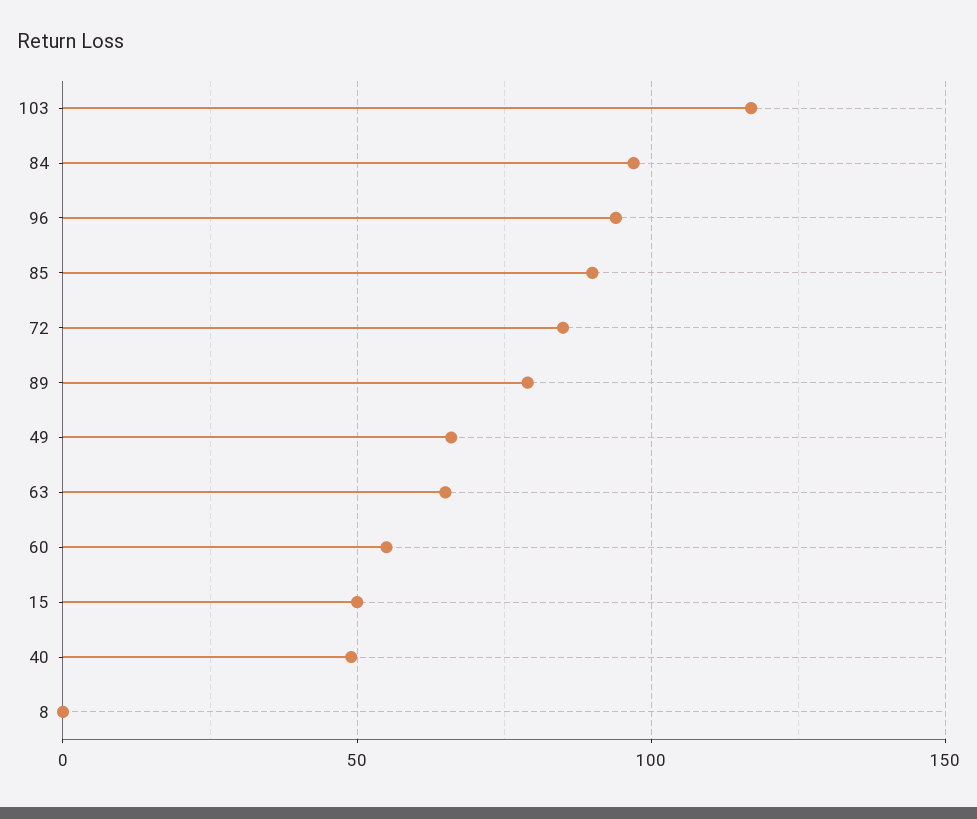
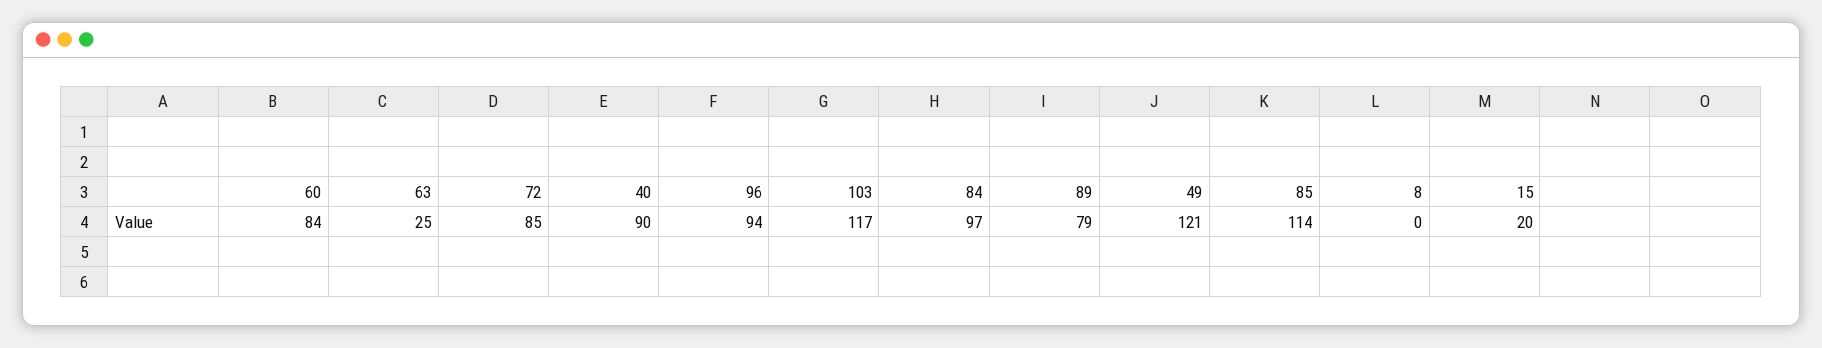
85: 90 -> 114
49: 65 -> 121
63: 65 -> 25
60: 55 -> 84
15: 50 -> 20
40: 50 -> 90

